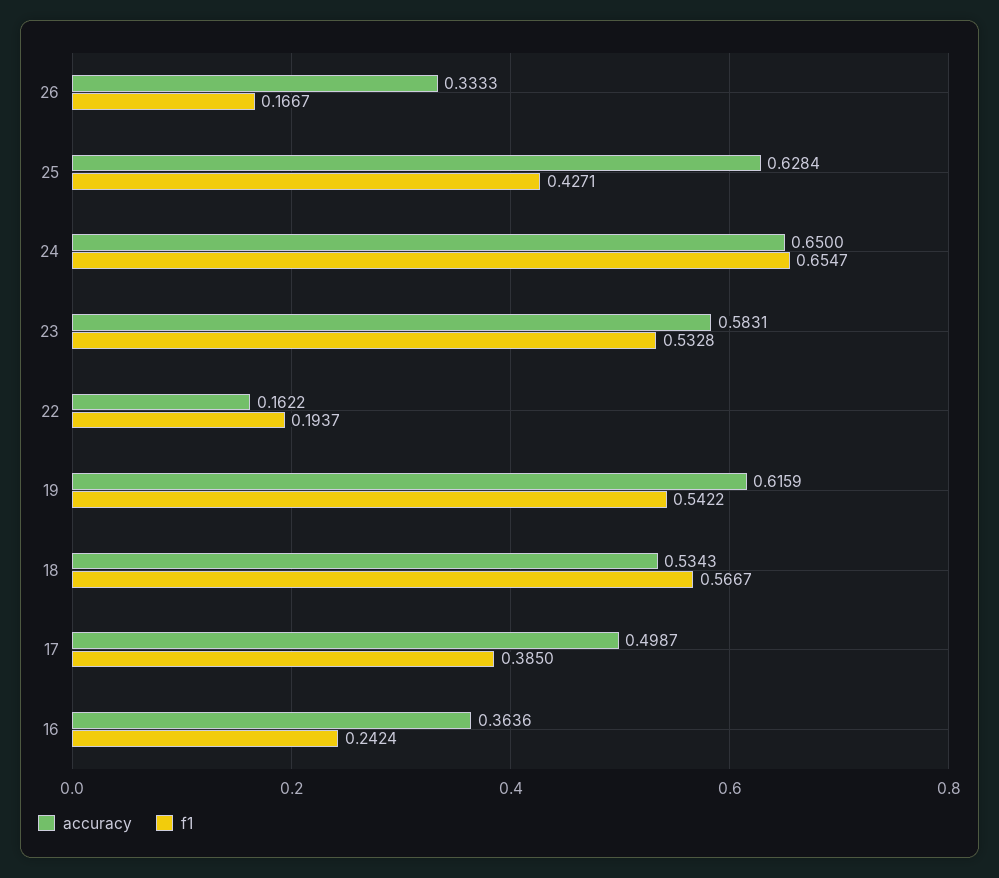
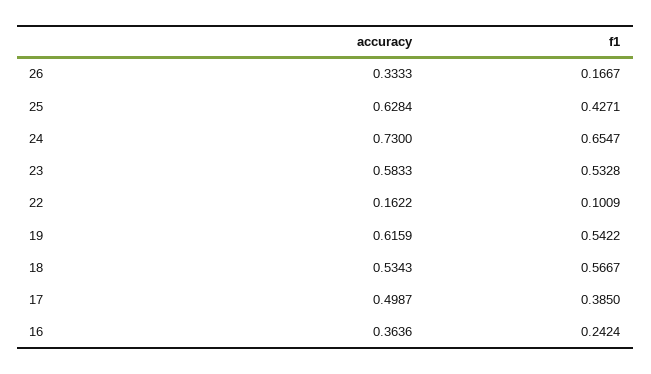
accuracy, 24: 0.65 -> 0.73
accuracy, 23: 0.5831 -> 0.5833
f1, 22: 0.1937 -> 0.1009

